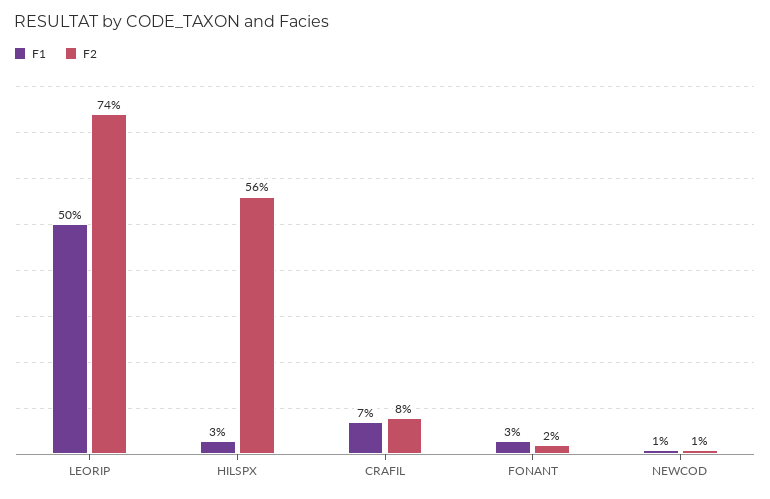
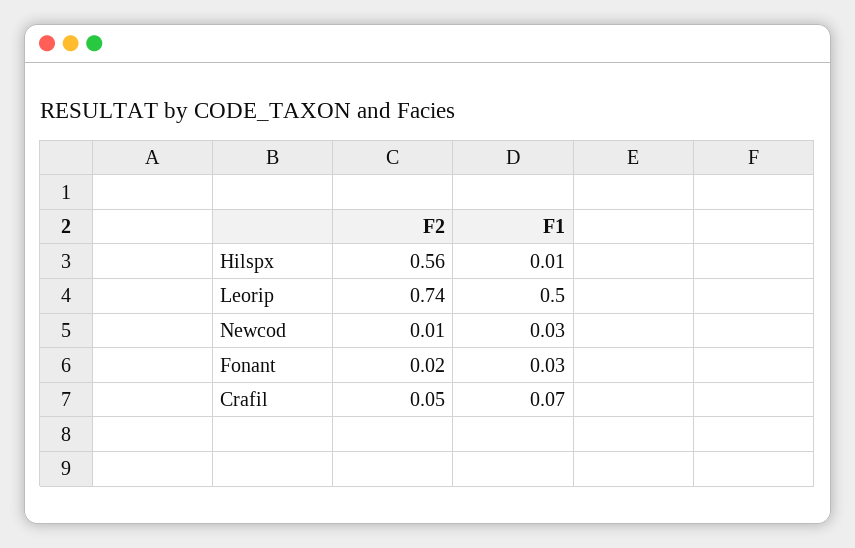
F1, HILSPX: 0.03 -> 0.01
F2, CRAFIL: 0.08 -> 0.05
F1, NEWCOD: 0.01 -> 0.03

